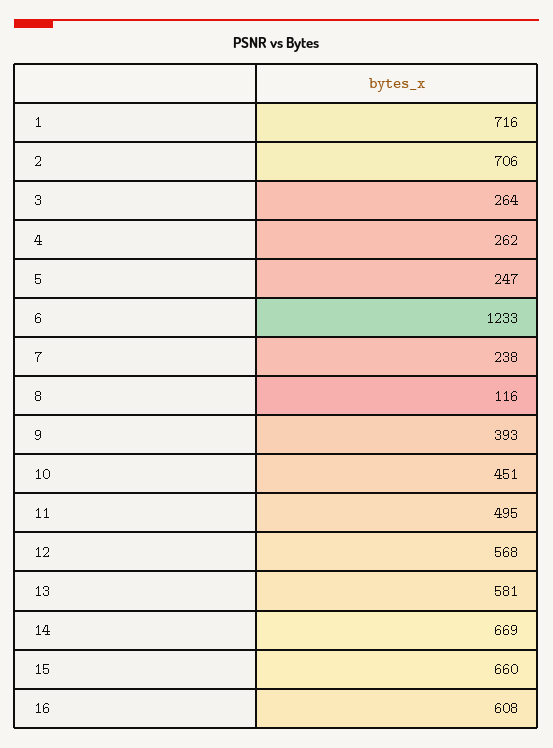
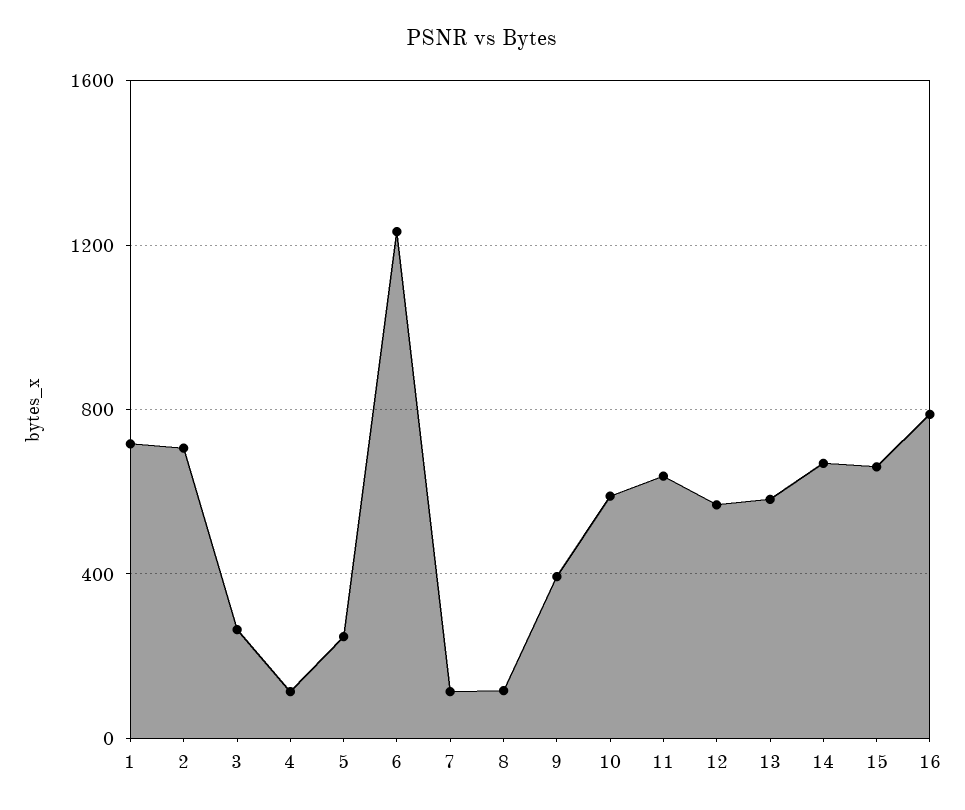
4: 262 -> 100
7: 238 -> 100
10: 451 -> 600
11: 495 -> 650
16: 608 -> 800

